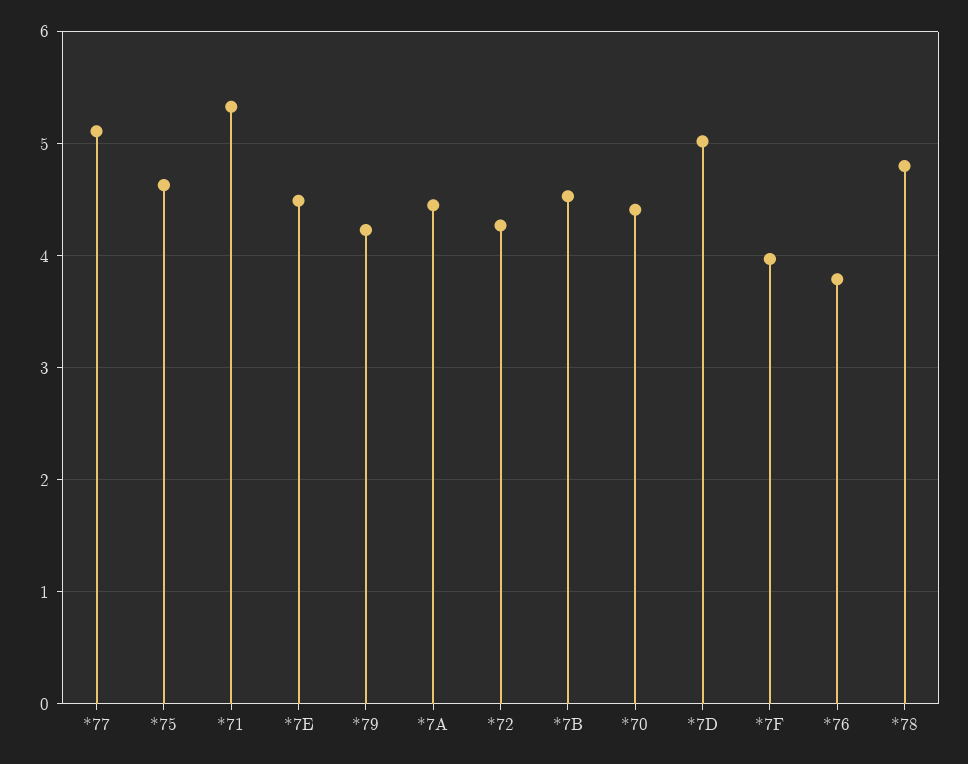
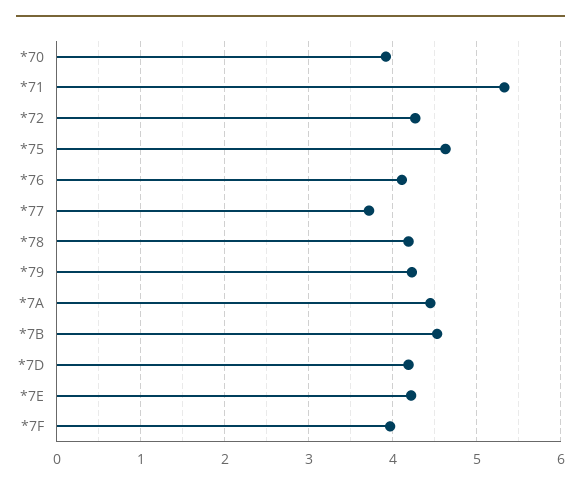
*77: 5.1 -> 3.7
*7E: 4.5 -> 4.2
*70: 4.4 -> 3.9
*7D: 5 -> 4.2
*76: 3.8 -> 4.1
*78: 4.8 -> 4.2

